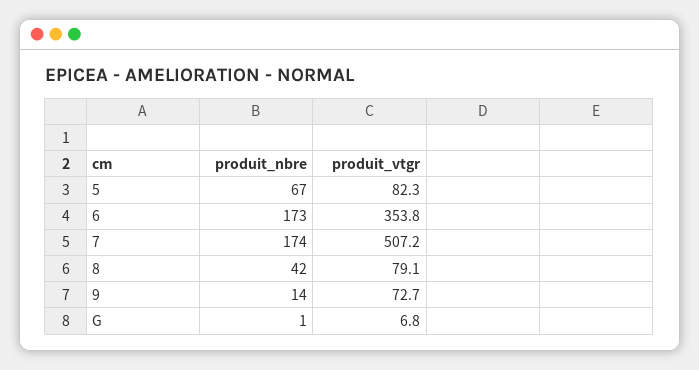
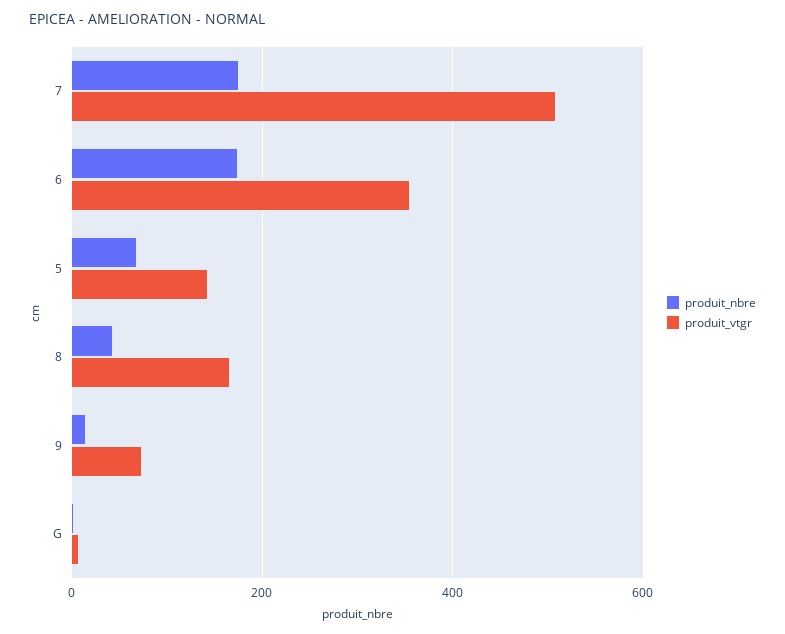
produit_vtgr, 5: 82.3 -> 140
produit_vtgr, 8: 79.1 -> 160

